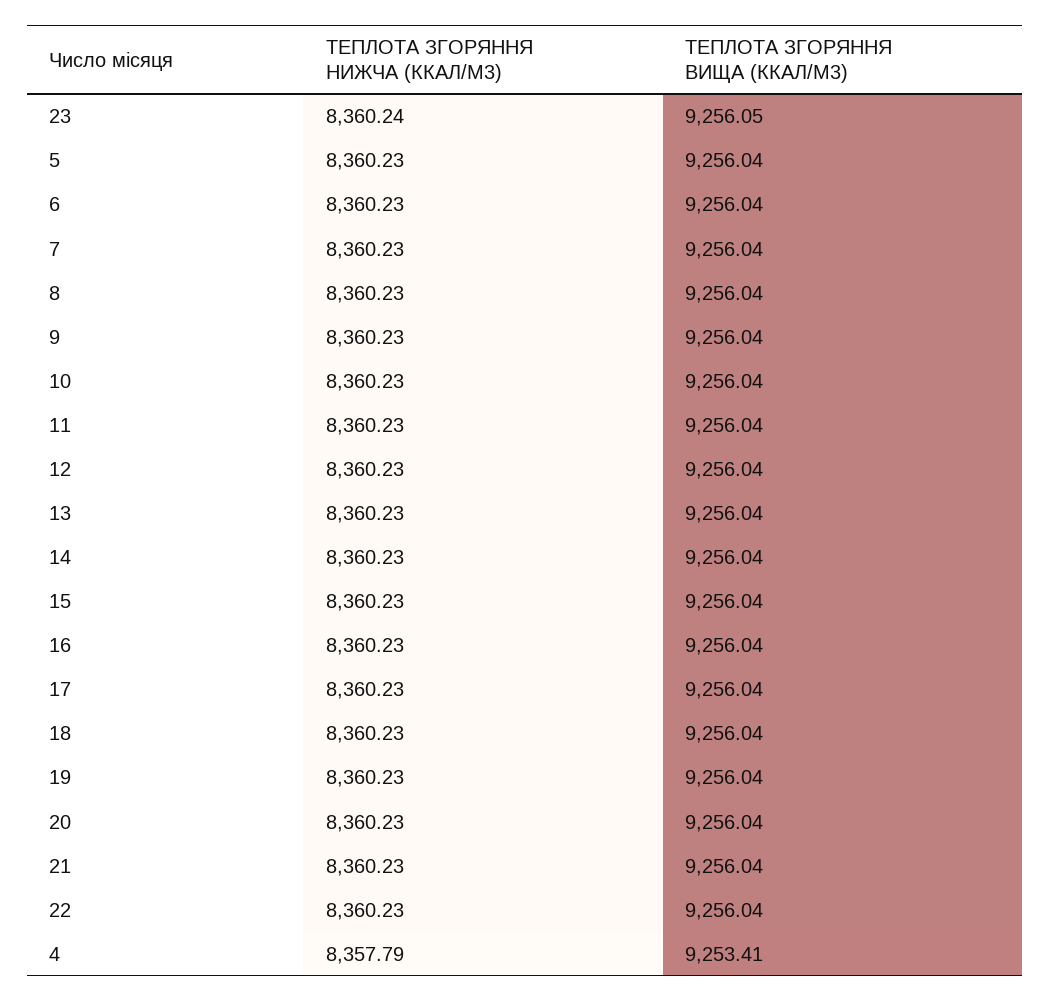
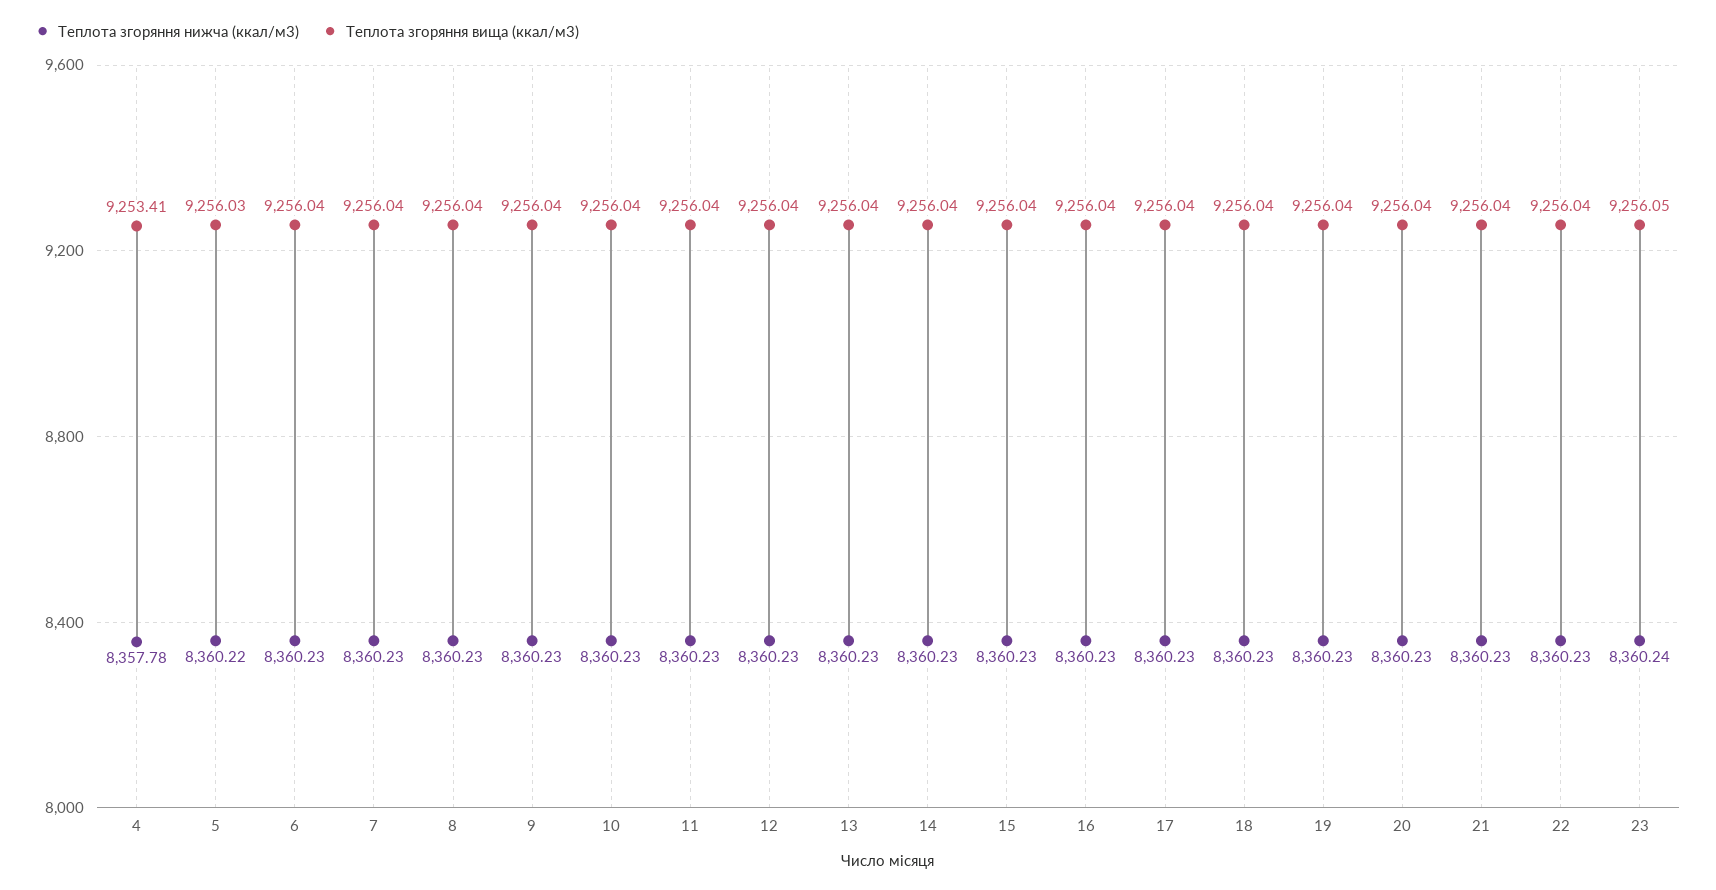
ТЕПЛОТА ЗГОРЯННЯ НИЖЧА (ККАЛ/М3), 5: 8360.23 -> 8360.22
ТЕПЛОТА ЗГОРЯННЯ ВИЩА (ККАЛ/М3), 5: 9256.04 -> 9256.03
ТЕПЛОТА ЗГОРЯННЯ НИЖЧА (ККАЛ/М3), 4: 8357.79 -> 8357.78

